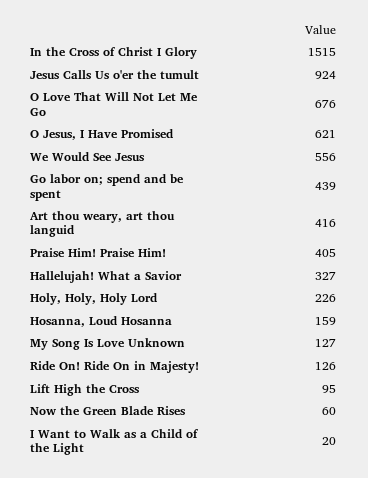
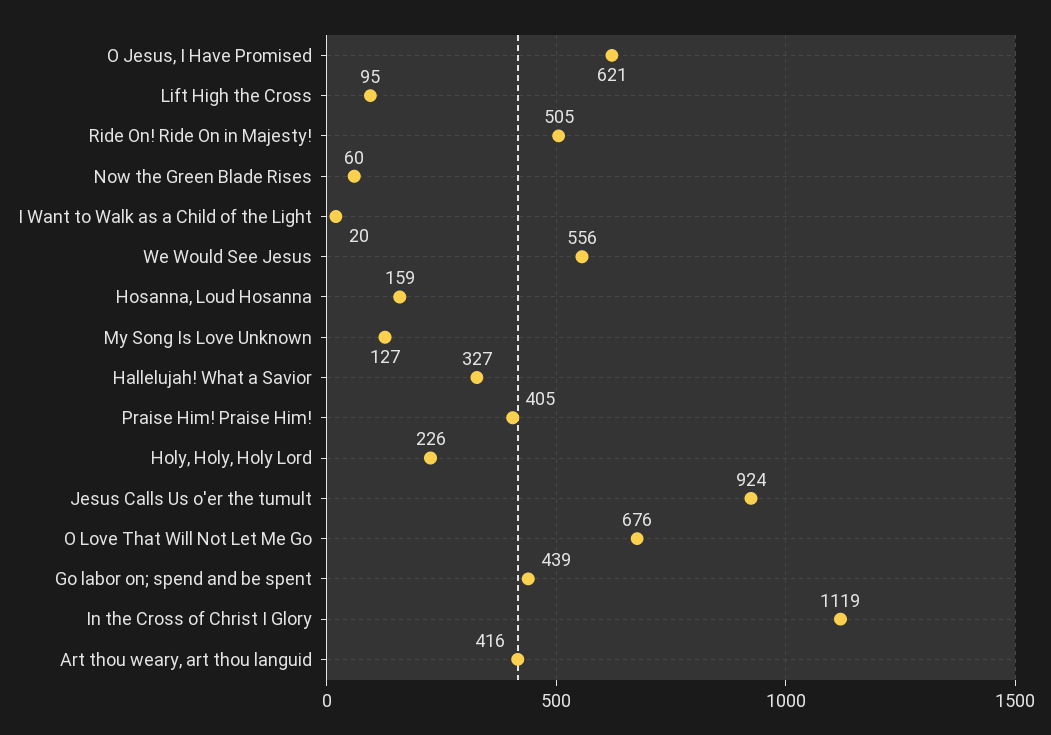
In the Cross of Christ I Glory: 1515 -> 1119
Ride On! Ride On in Majesty!: 126 -> 505

